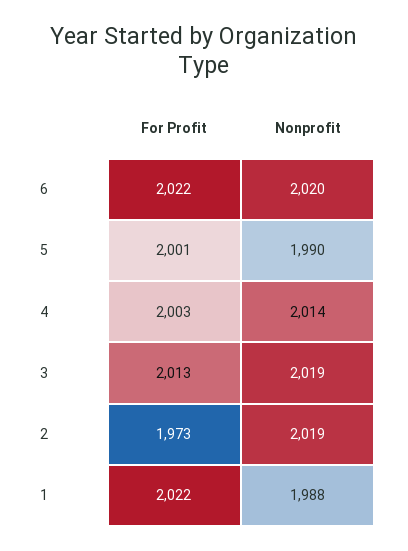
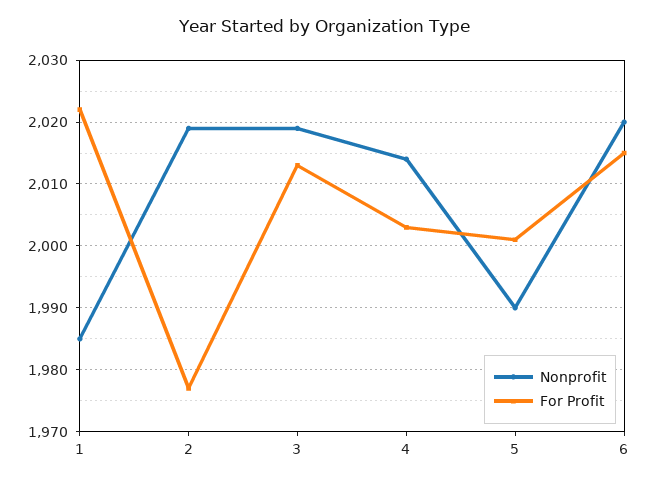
For Profit, 6: 2022 -> 2015
For Profit, 2: 1973 -> 1977
Nonprofit, 1: 1988 -> 1985

